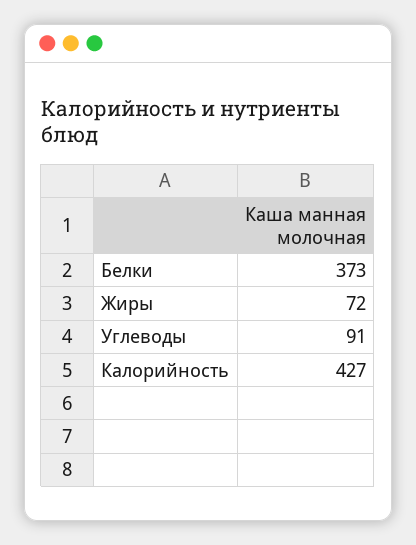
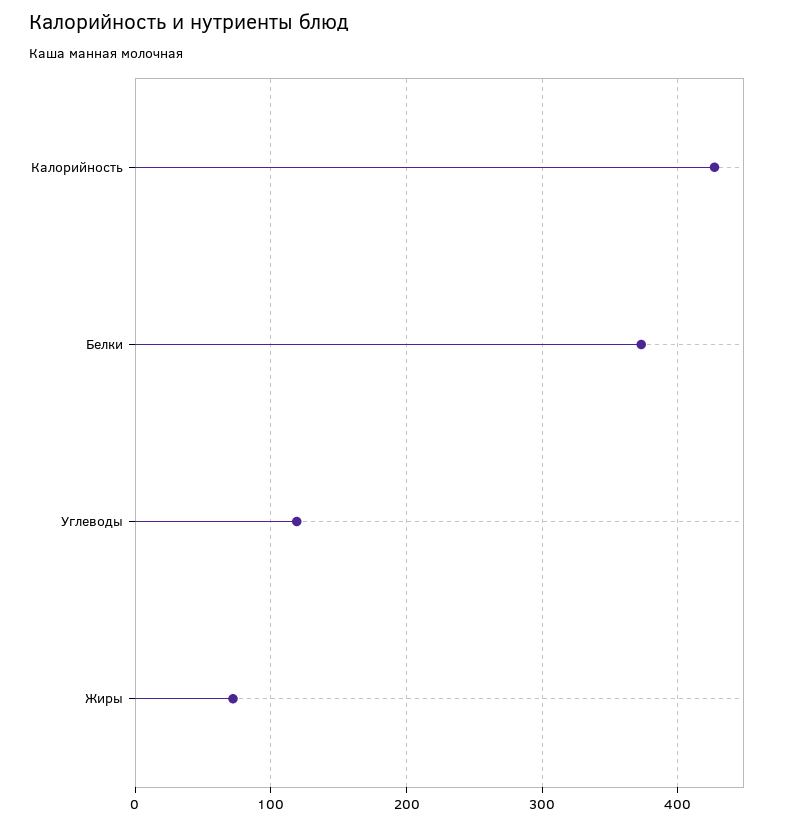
Углеводы: 91 -> 120

